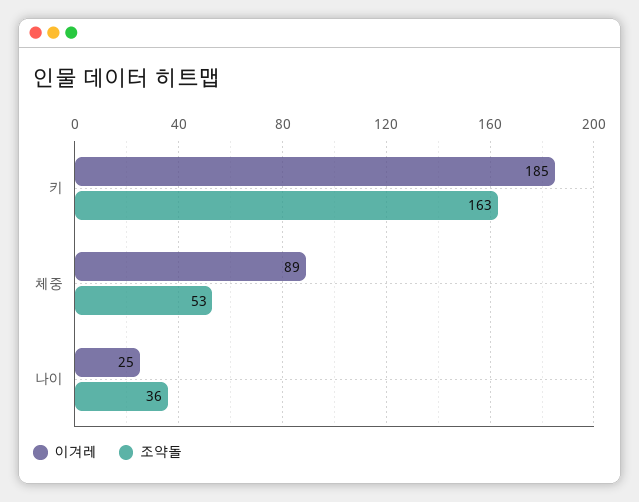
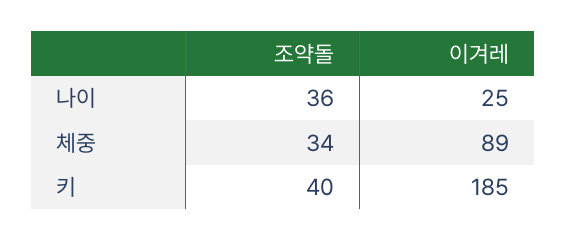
조약돌, 키: 163 -> 40
조약돌, 체중: 53 -> 34

